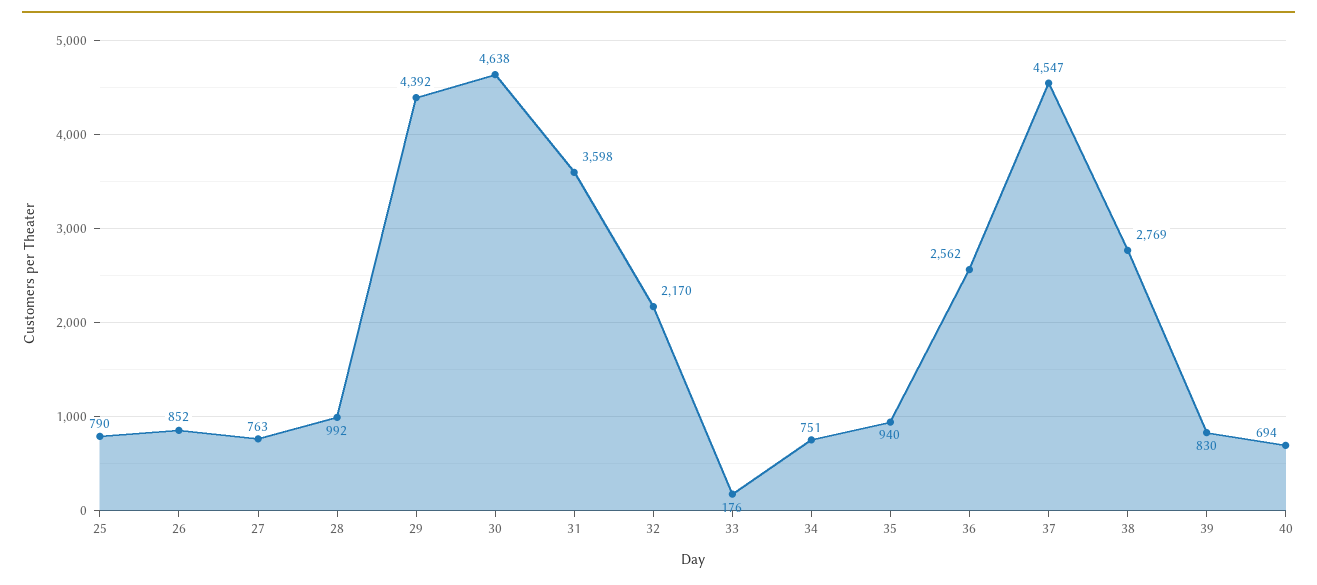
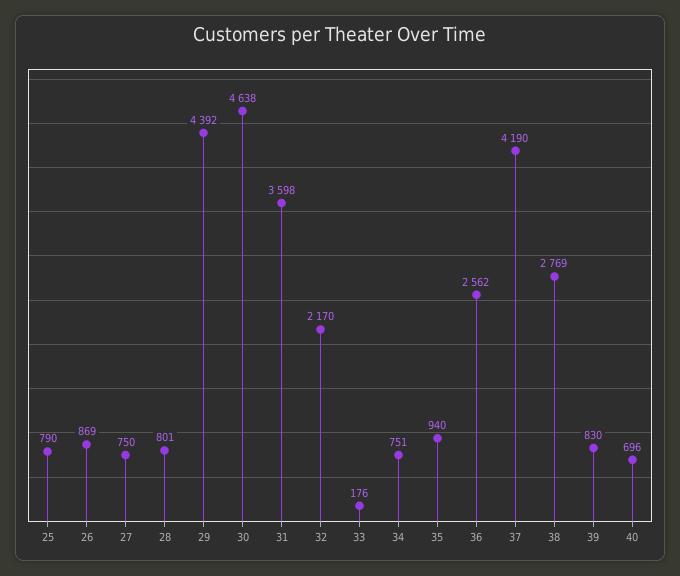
26: 852 -> 869
27: 763 -> 750
28: 992 -> 801
37: 4547 -> 4190
40: 694 -> 696

